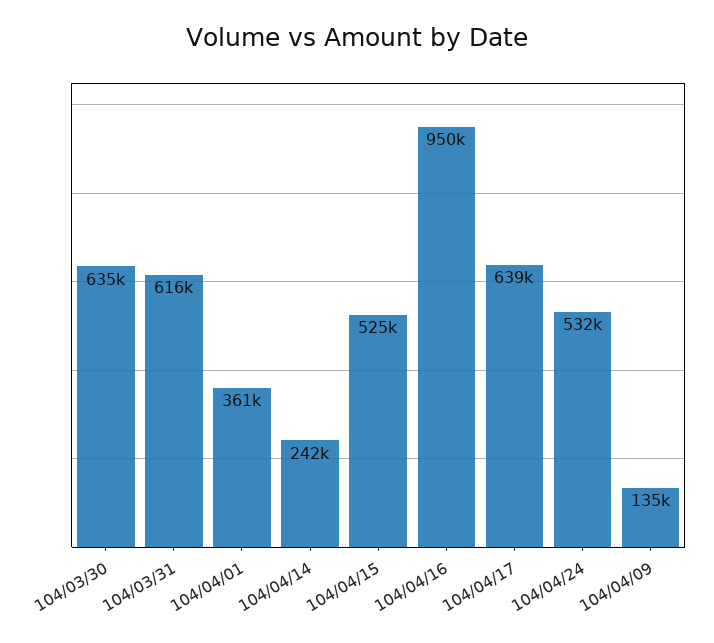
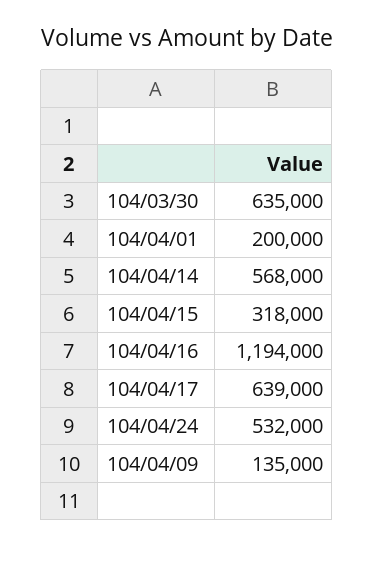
104/03/31: 616000 -> none
104/04/01: 361000 -> 200000
104/04/14: 242000 -> 568000
104/04/15: 525000 -> 318000
104/04/16: 950000 -> 1194000

